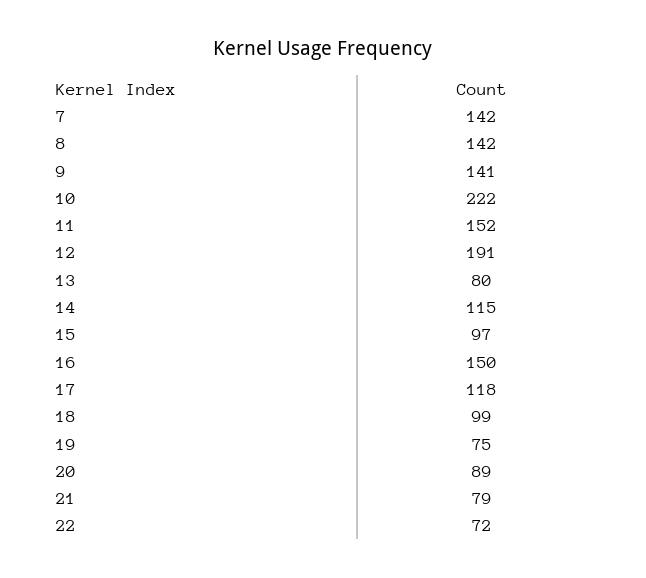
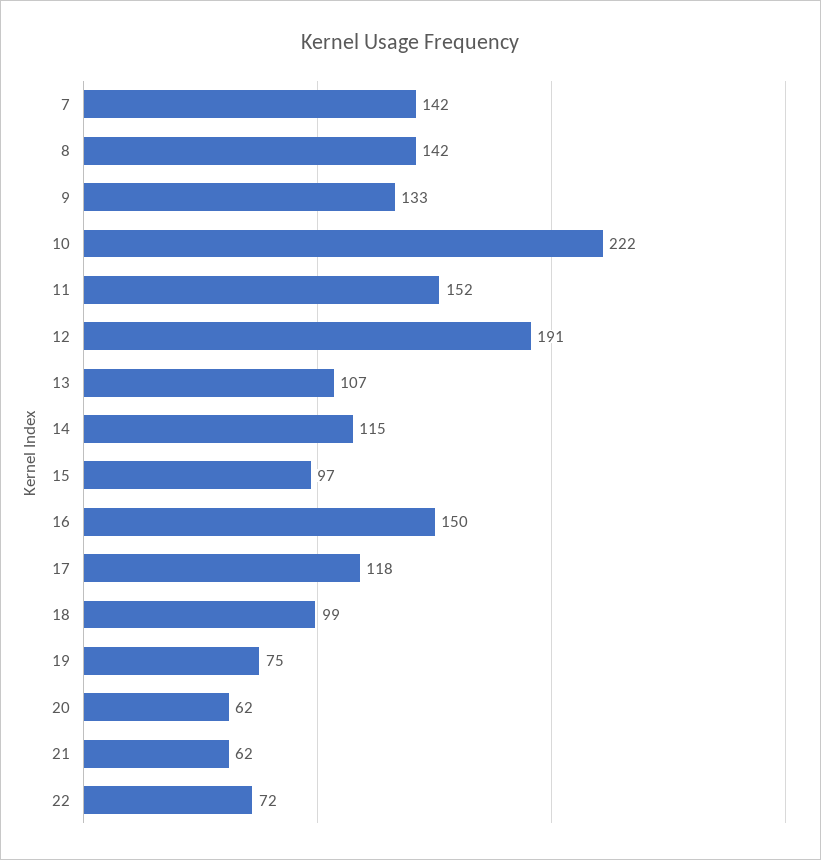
9: 141 -> 133
13: 80 -> 107
20: 89 -> 62
21: 79 -> 62

